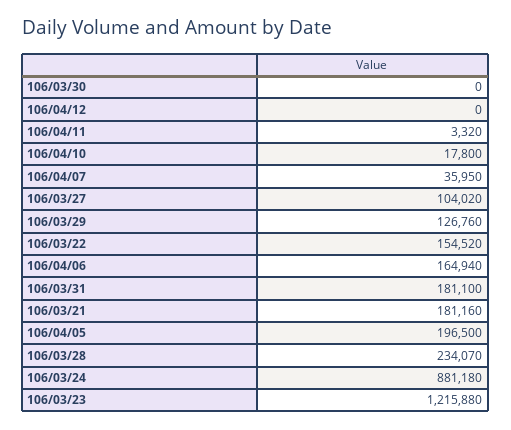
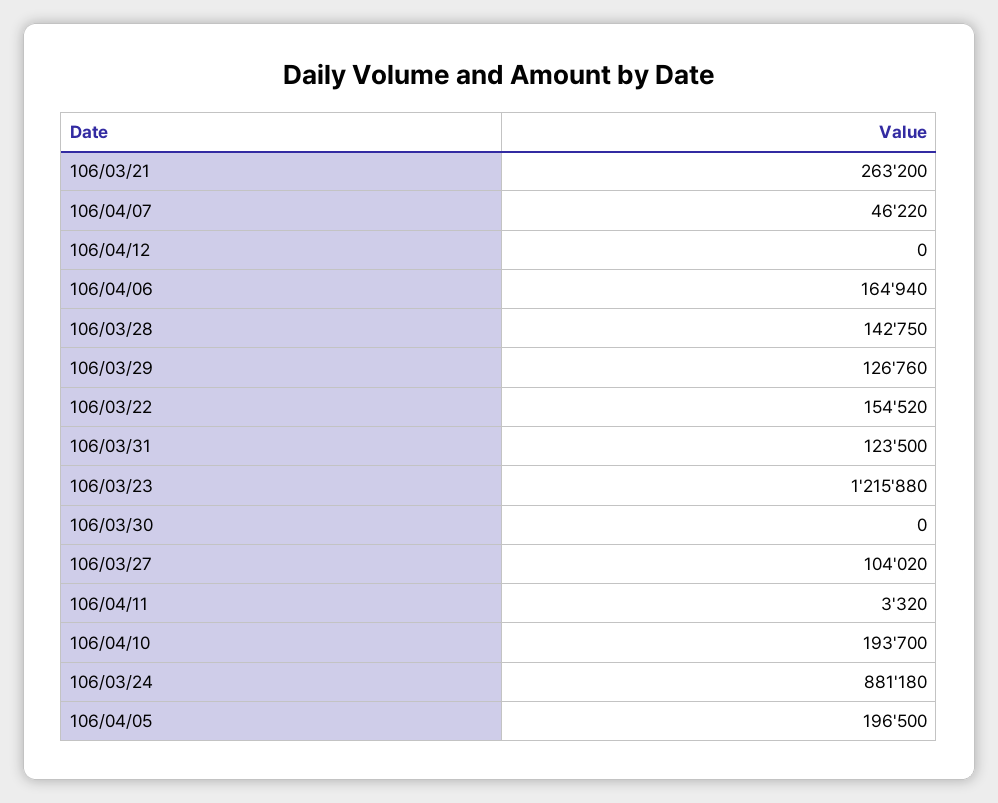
106/04/10: 17800 -> 193700
106/04/07: 35950 -> 46220
106/03/31: 181100 -> 123500
106/03/21: 181160 -> 263200
106/03/28: 234070 -> 142750

